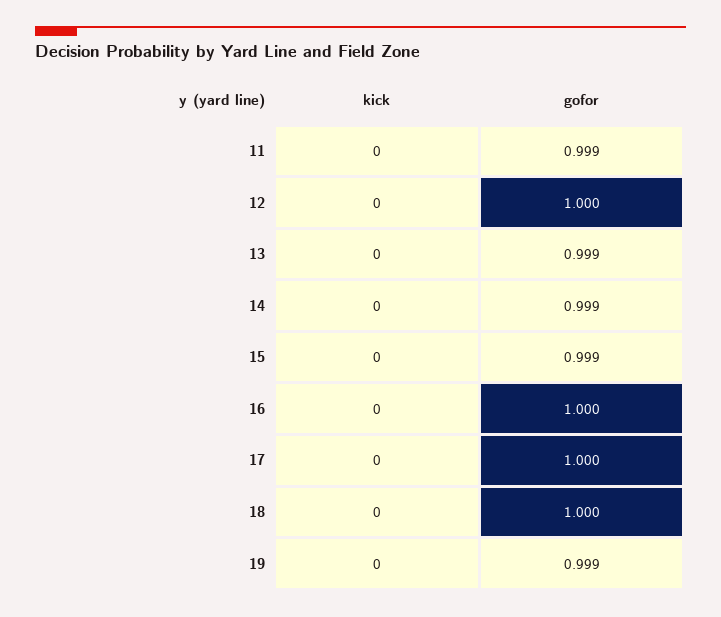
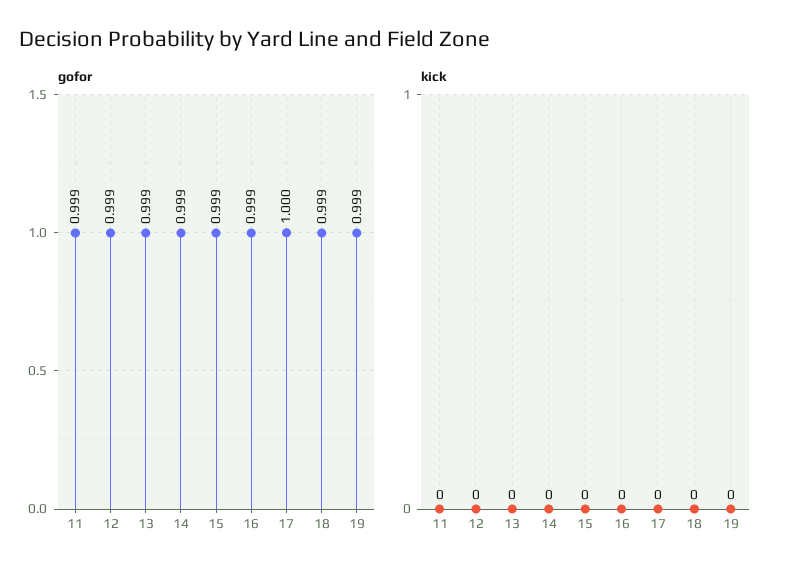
gofor, 12: 1 -> 0.999
gofor, 16: 1 -> 0.999
gofor, 18: 1 -> 0.999

